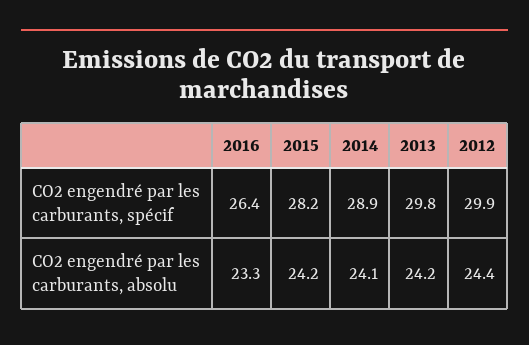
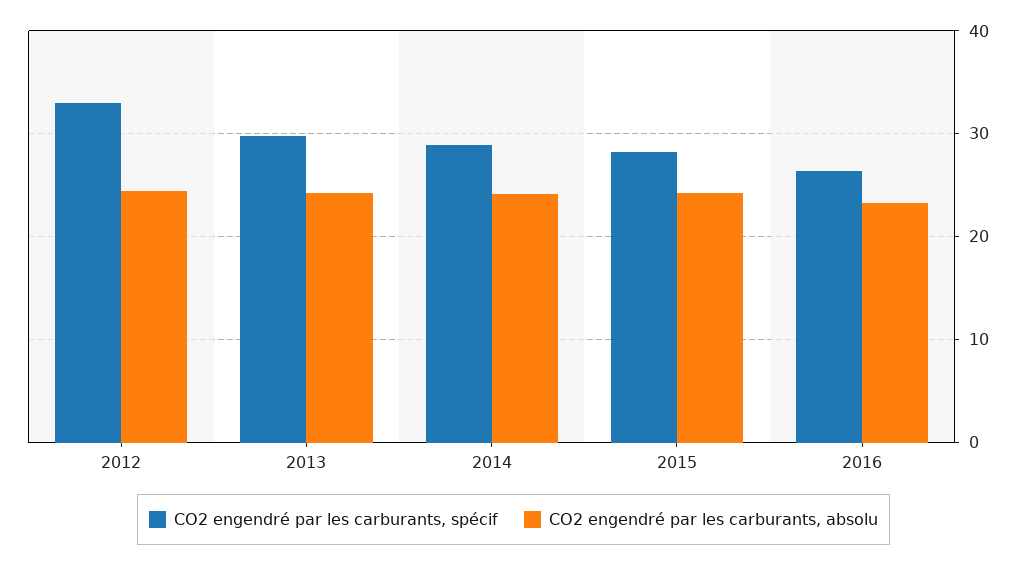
CO2 engendré par les carburants, spécif, 2012: 29.9 -> 33

